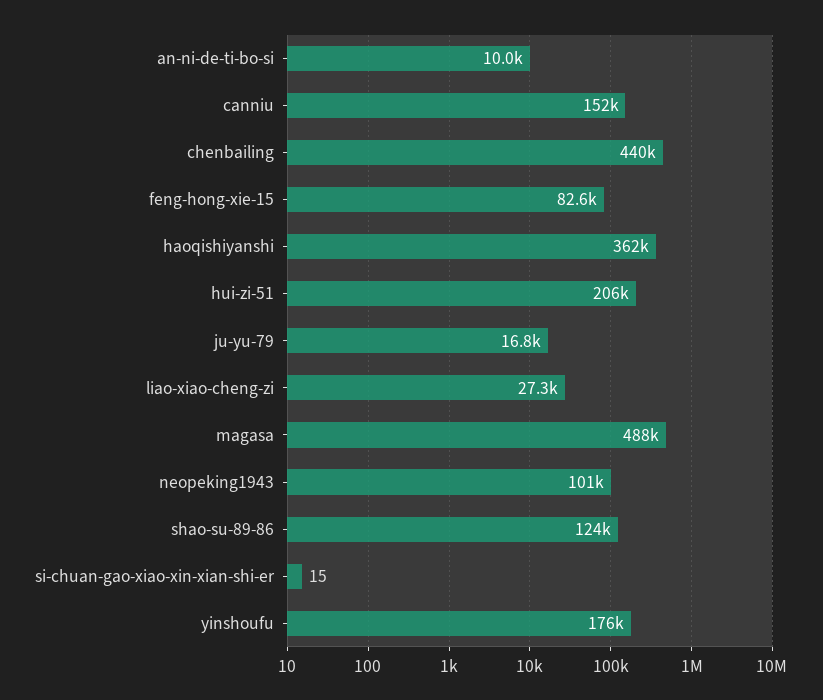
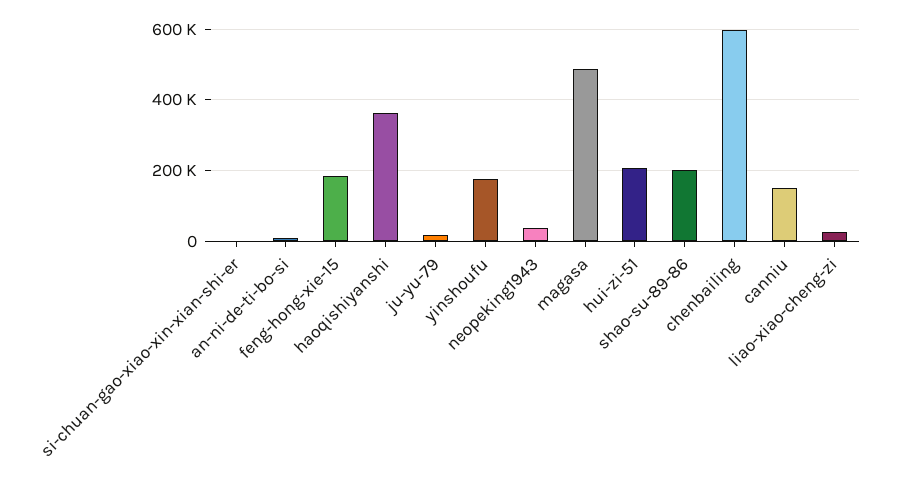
chenbailing: 440000 -> 600000
feng-hong-xie-15: 82600 -> 180000
neopeking1943: 101000 -> 40000
shao-su-89-86: 124000 -> 200000

